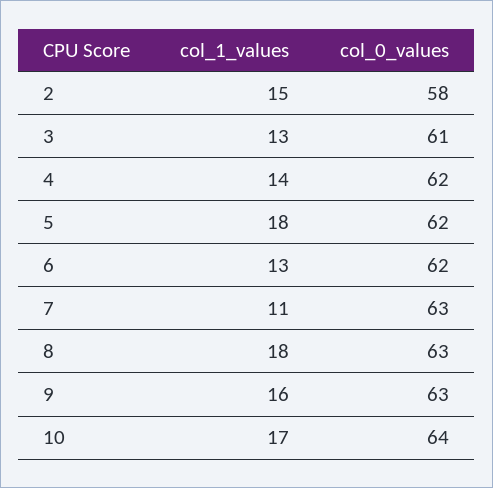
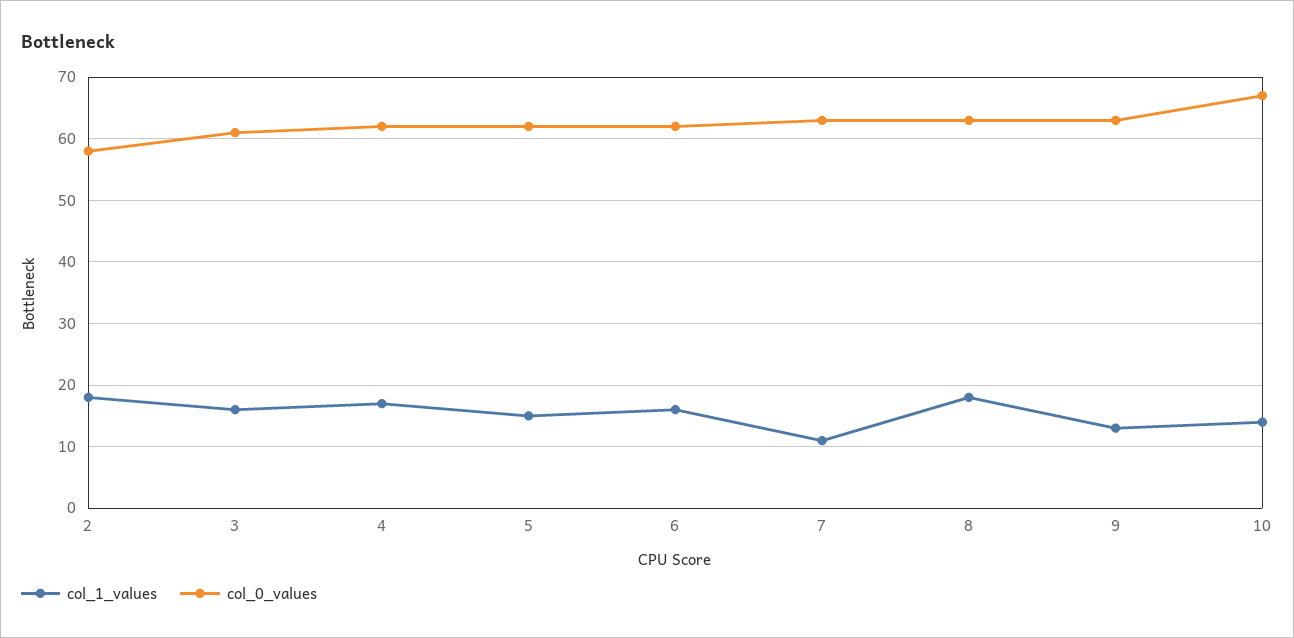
col_1_values, 2: 15 -> 18
col_1_values, 3: 13 -> 16
col_1_values, 4: 14 -> 17
col_1_values, 5: 18 -> 15
col_1_values, 6: 13 -> 16
col_1_values, 9: 16 -> 13
col_1_values, 10: 17 -> 14
col_0_values, 10: 64 -> 67

